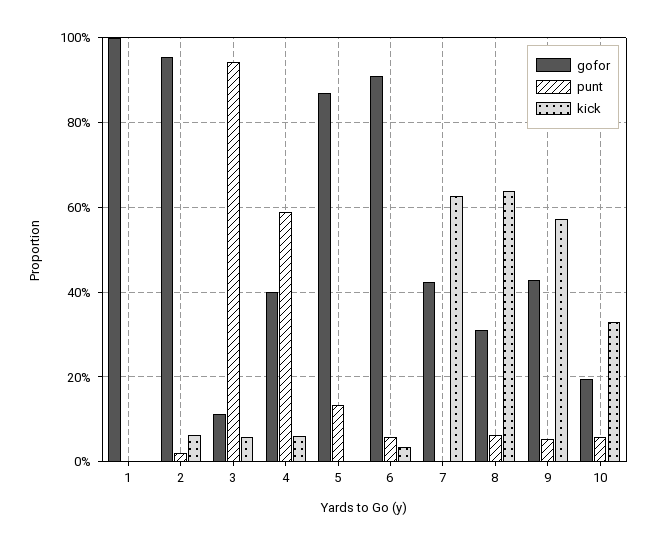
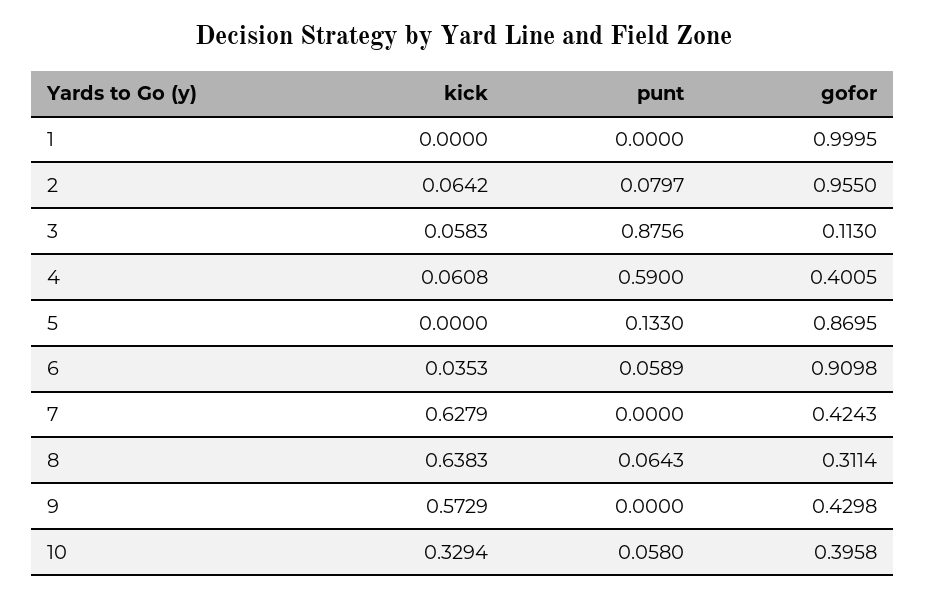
punt, 2: 0.02 -> 0.0797
punt, 3: 0.94 -> 0.8756
punt, 9: 0.06 -> 0
gofor, 10: 0.2 -> 0.3958

